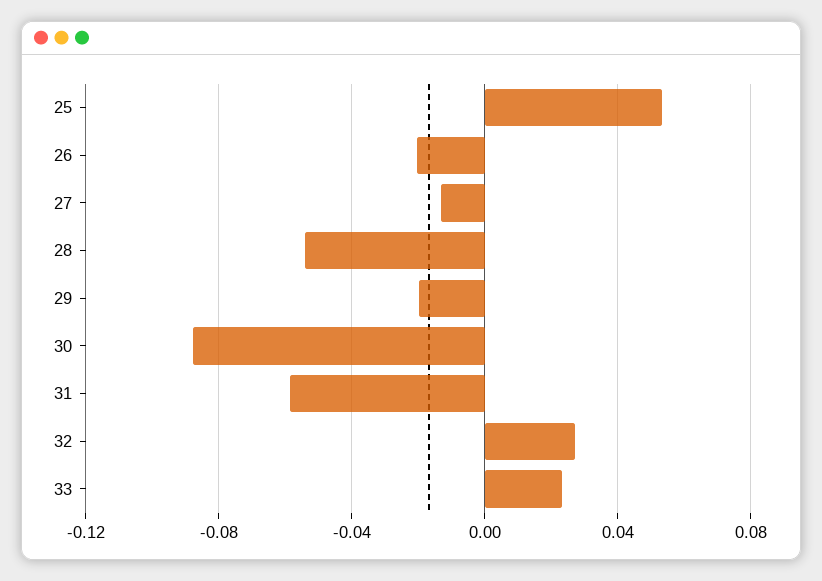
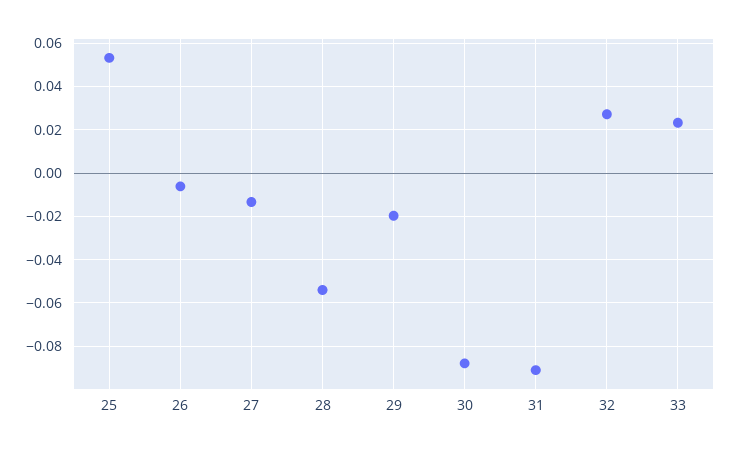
26: -0.02 -> -0.005
31: -0.06 -> -0.09

